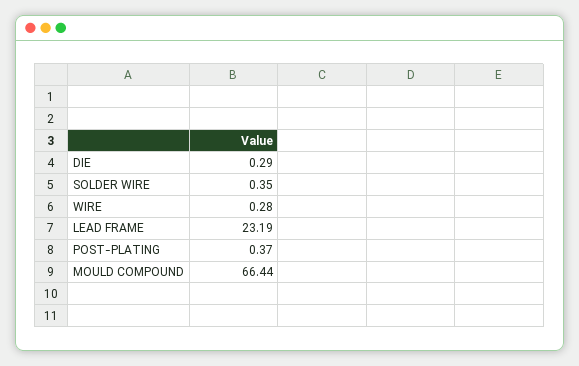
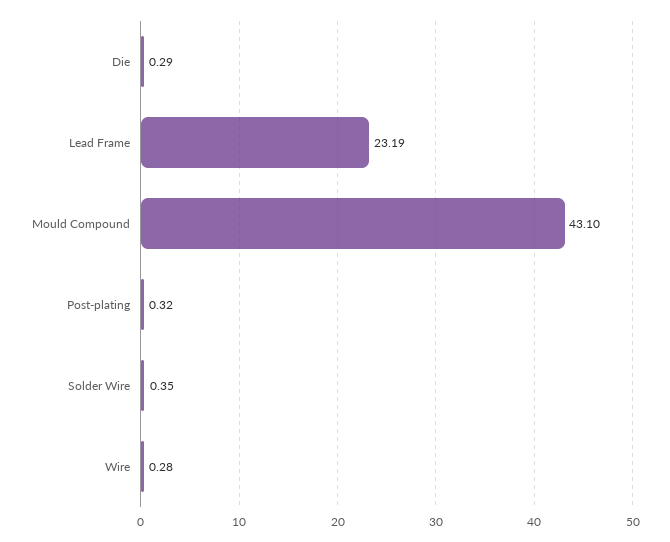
POST-PLATING: 0.37 -> 0.32
MOULD COMPOUND: 66.44 -> 43.1

